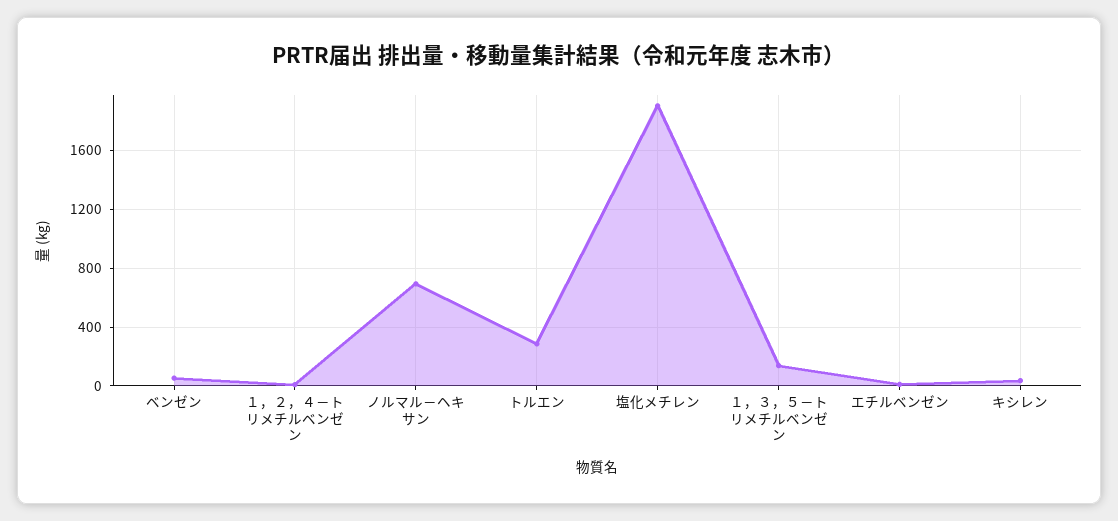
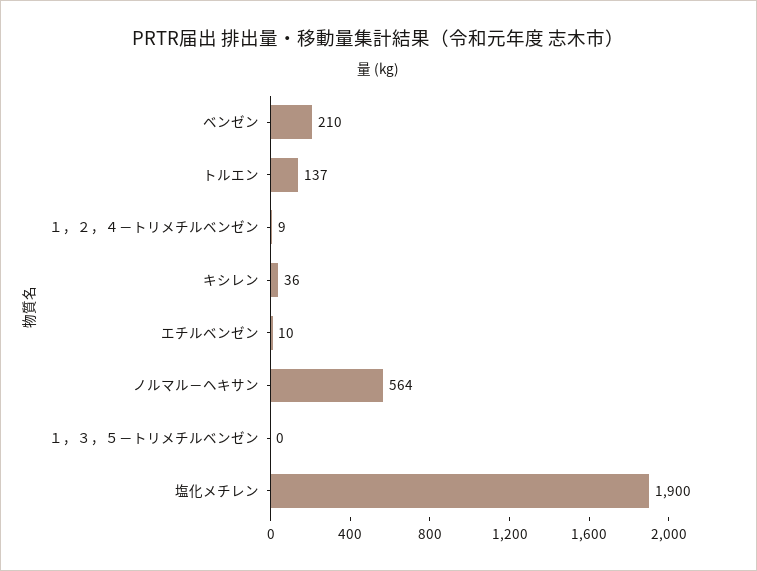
ベンゼン: 50 -> 210
ノルマル－ヘキサン: 700 -> 564
トルエン: 300 -> 137
１，３，５－トリメチルベンゼン: 150 -> 0

